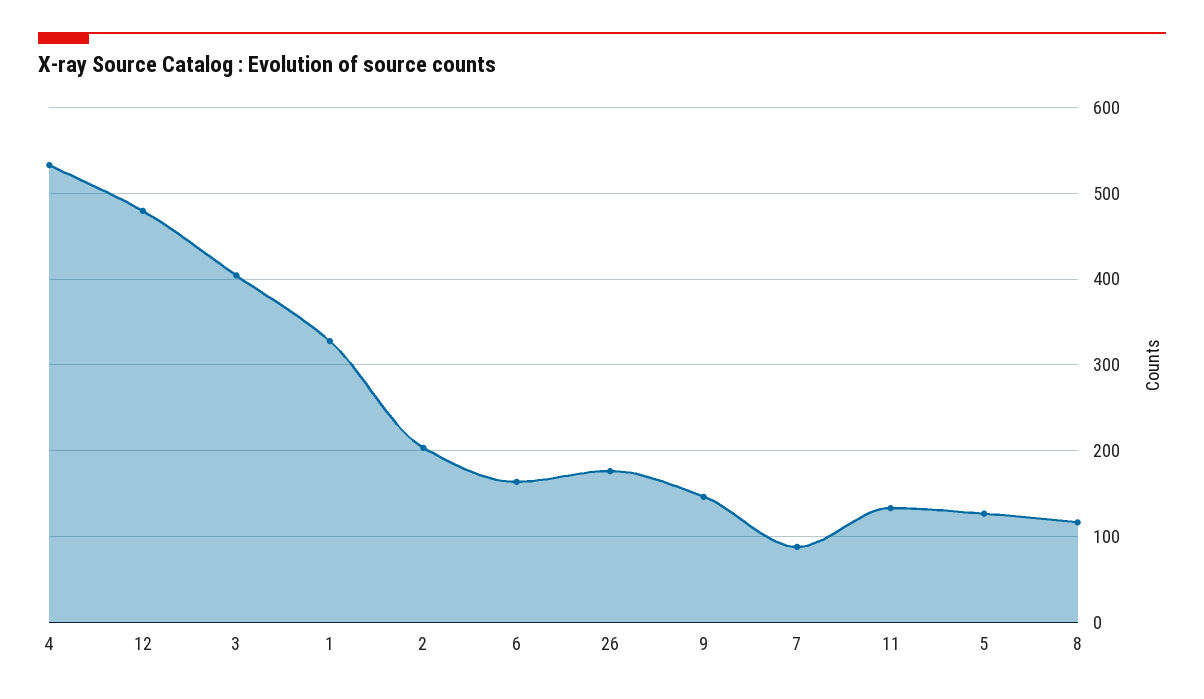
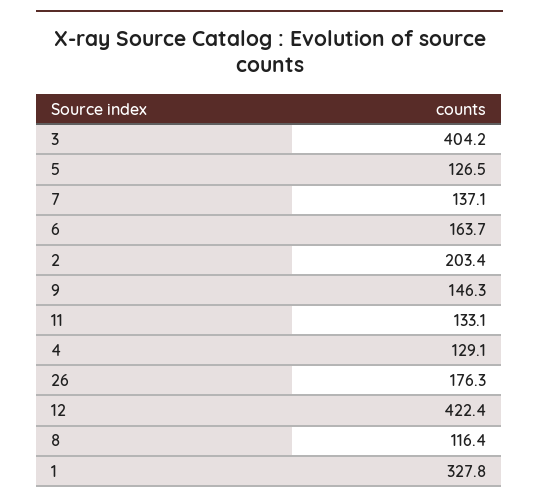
4: 530 -> 129.1
12: 480 -> 422.4
7: 90 -> 137.1

